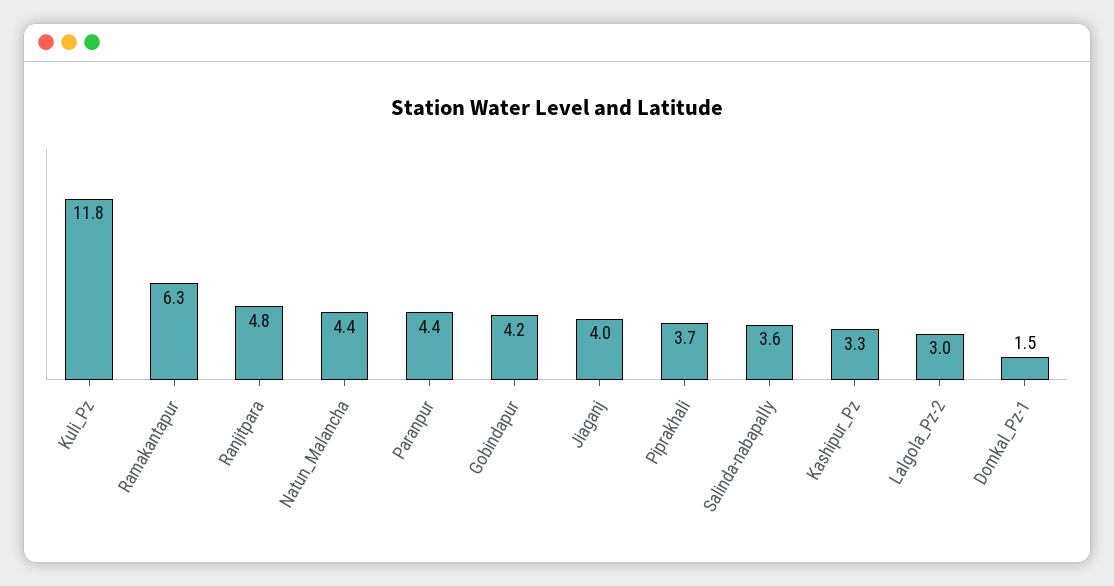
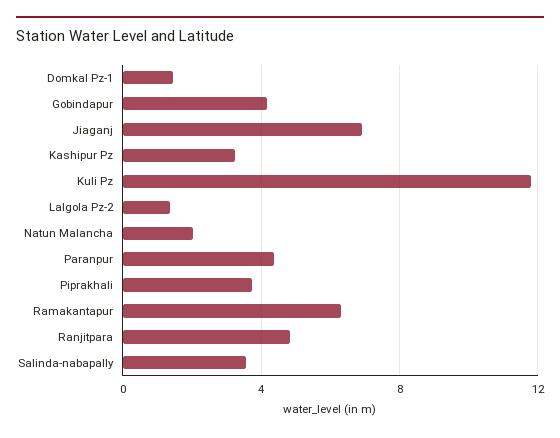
Natun_Malancha: 4.4 -> 2
Jiaganj: 4 -> 7
Lalgola_Pz-2: 3 -> 1.5

